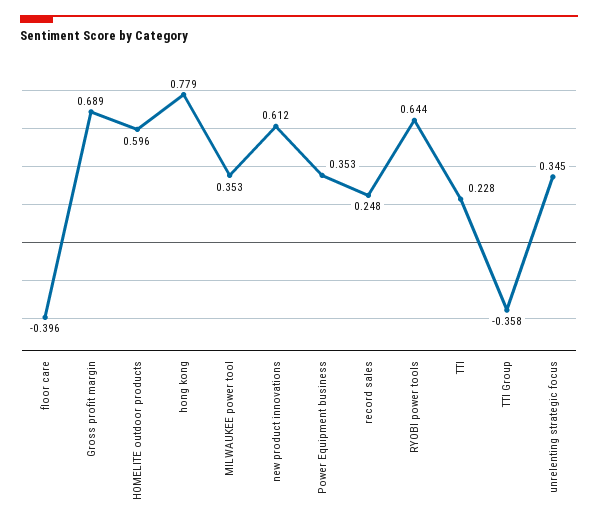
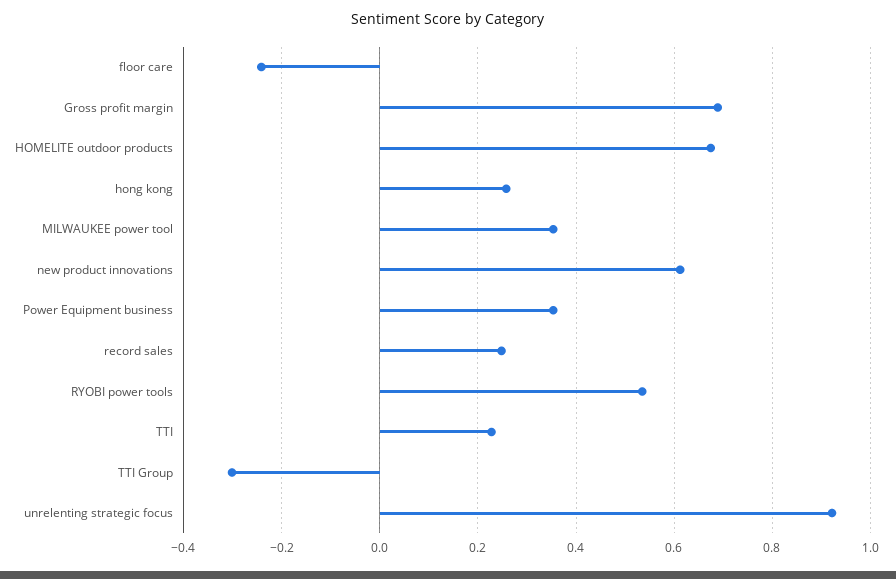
floor care: -0.396 -> -0.24
HOMELITE outdoor products: 0.596 -> 0.68
hong kong: 0.779 -> 0.26
RYOBI power tools: 0.644 -> 0.54
TTI Group: -0.358 -> -0.3
unrelenting strategic focus: 0.345 -> 0.92

